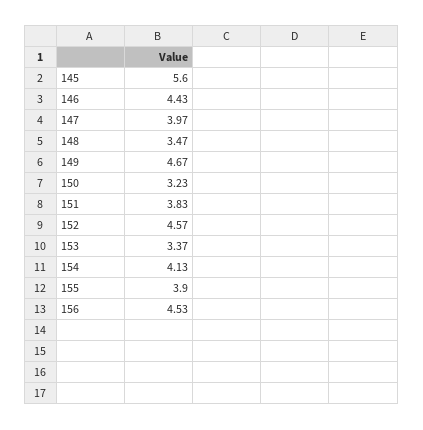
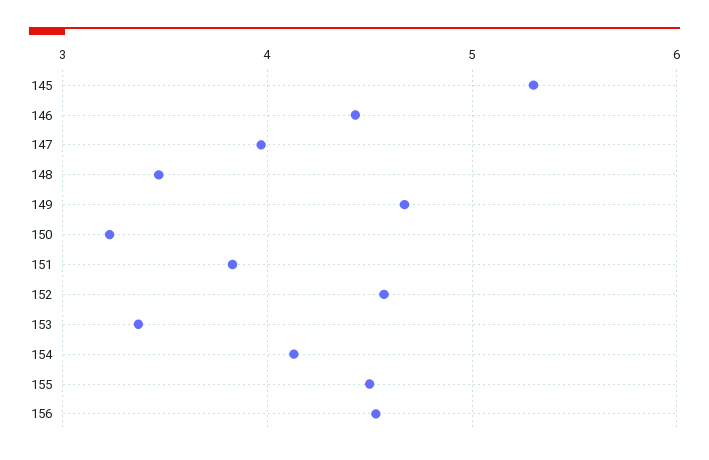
145: 5.6 -> 5.3
155: 3.9 -> 4.5

